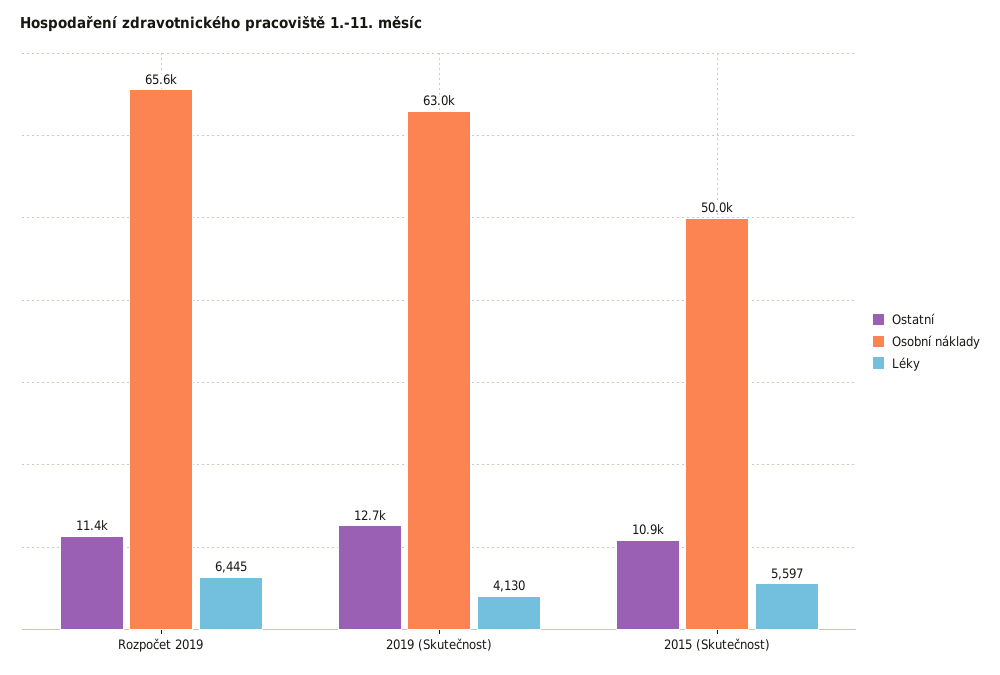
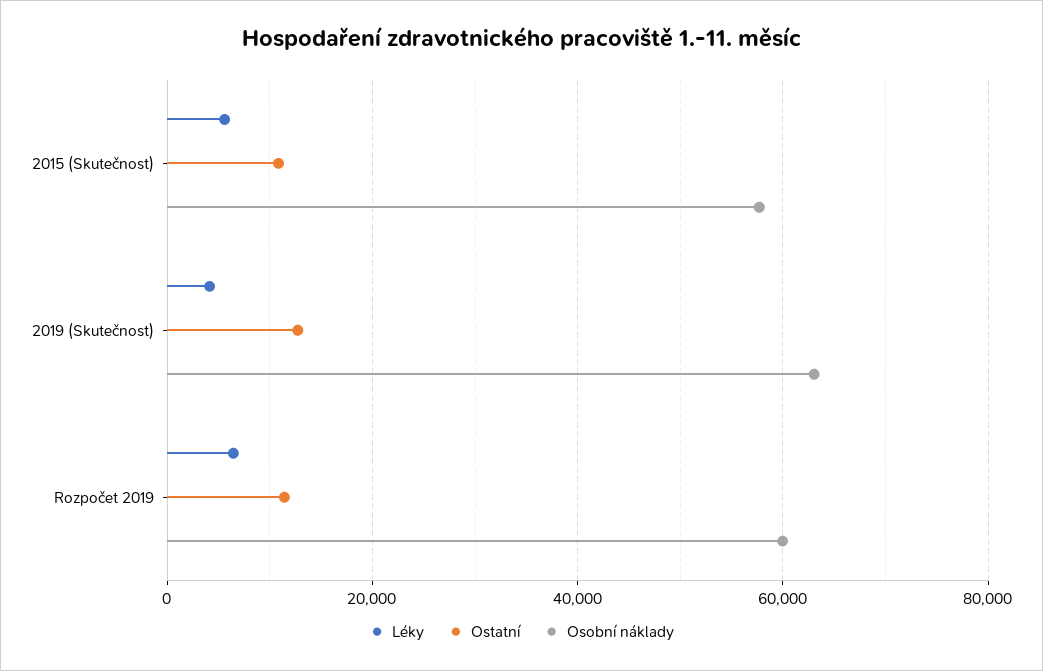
Osobní náklady, Rozpočet 2019: 65600 -> 60000
Osobní náklady, 2015 (Skutečnost): 50000 -> 58000

